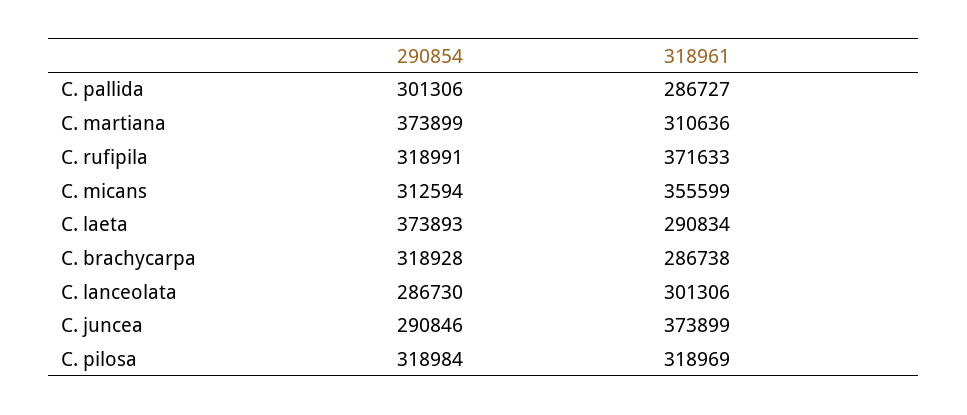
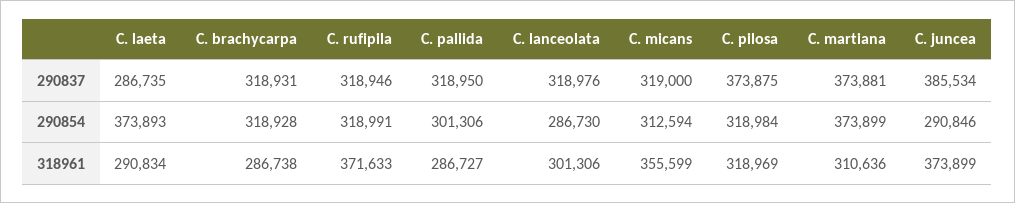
290837, C. laeta: none -> 286735
290837, C. brachycarpa: none -> 318931
290837, C. rufipila: none -> 318946
290837, C. pallida: none -> 318950
290837, C. lanceolata: none -> 318976
290837, C. micans: none -> 319000
290837, C. pilosa: none -> 373875
290837, C. martiana: none -> 373881
290837, C. juncea: none -> 385534

